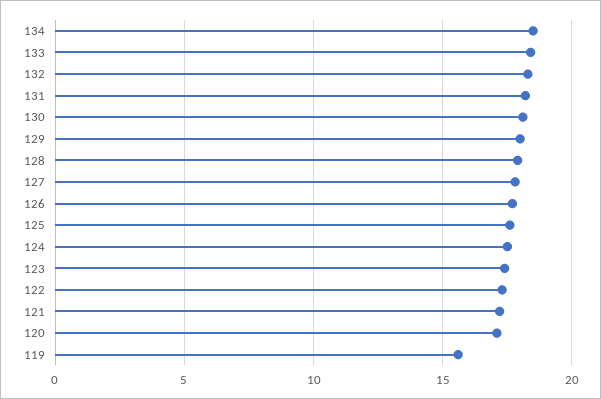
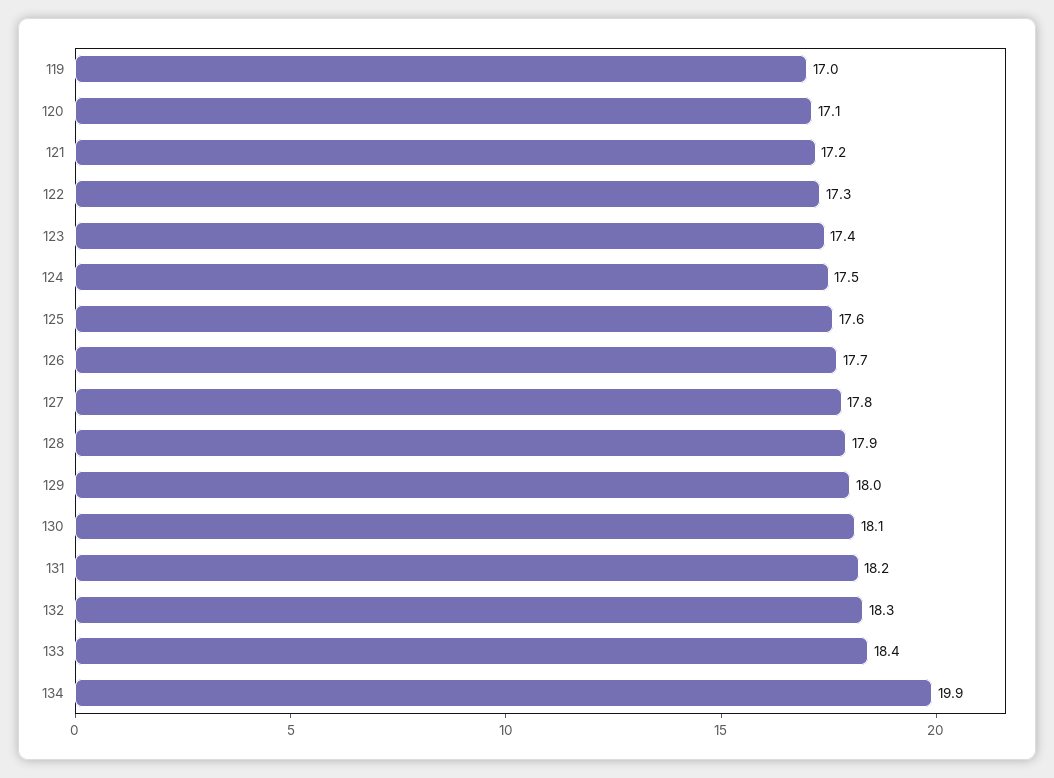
134: 18.5 -> 19.9
119: 15.5 -> 17

